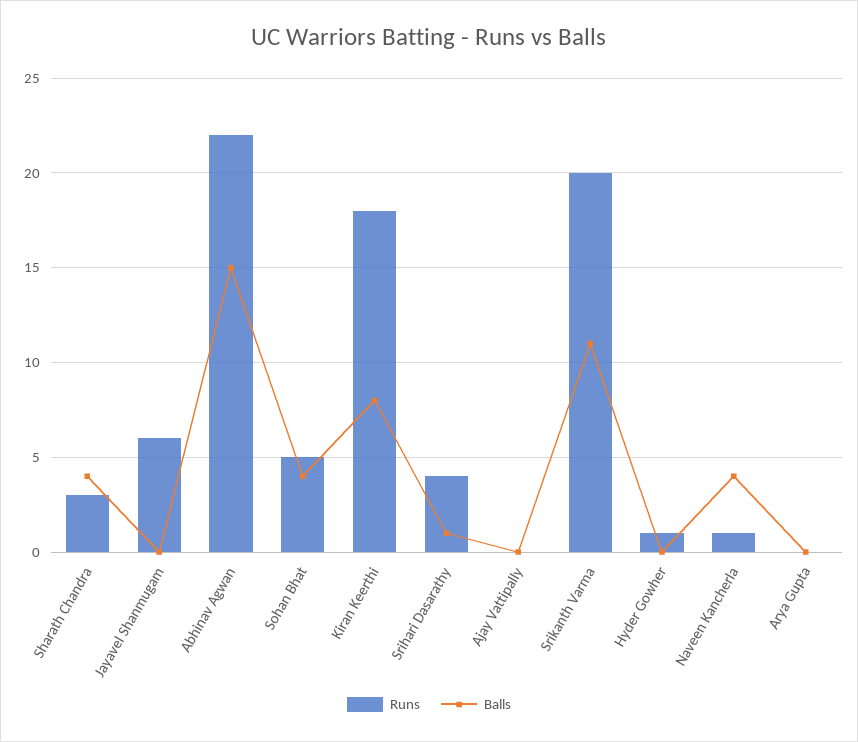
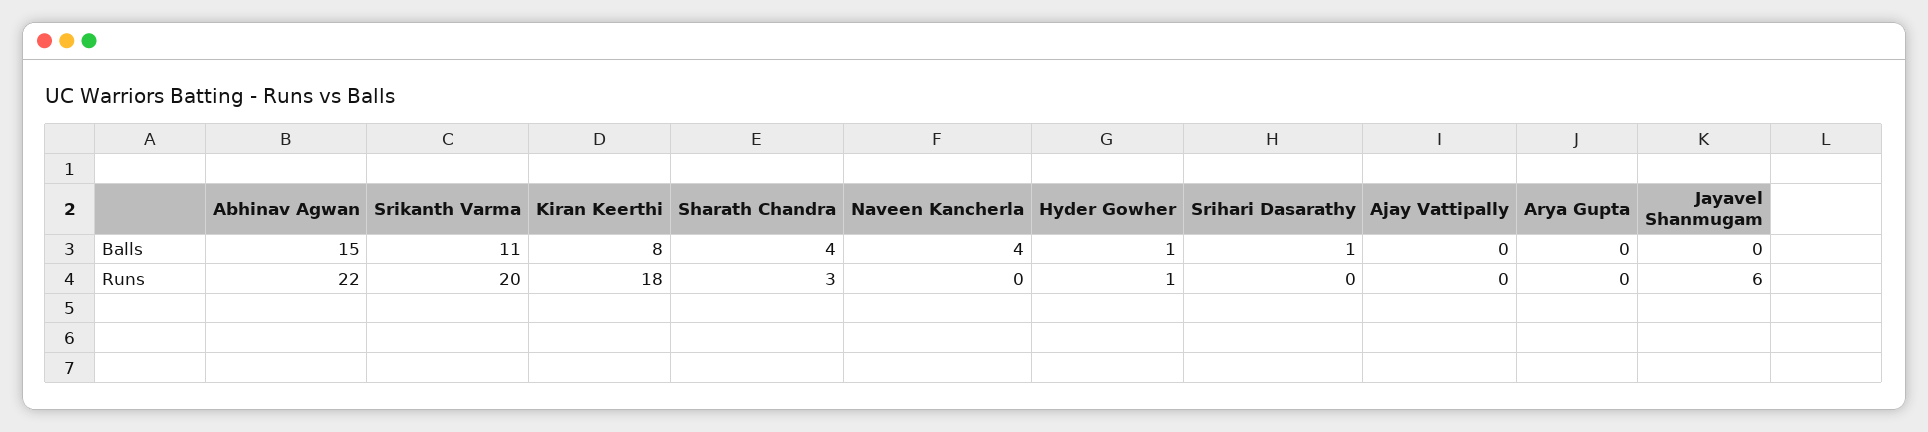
Runs, Sohan Bhat: 5 -> none
Balls, Sohan Bhat: 4 -> none
Runs, Srihari Dasarathy: 4 -> 0
Balls, Hyder Gowher: 0 -> 1
Runs, Naveen Kancherla: 1 -> 0

